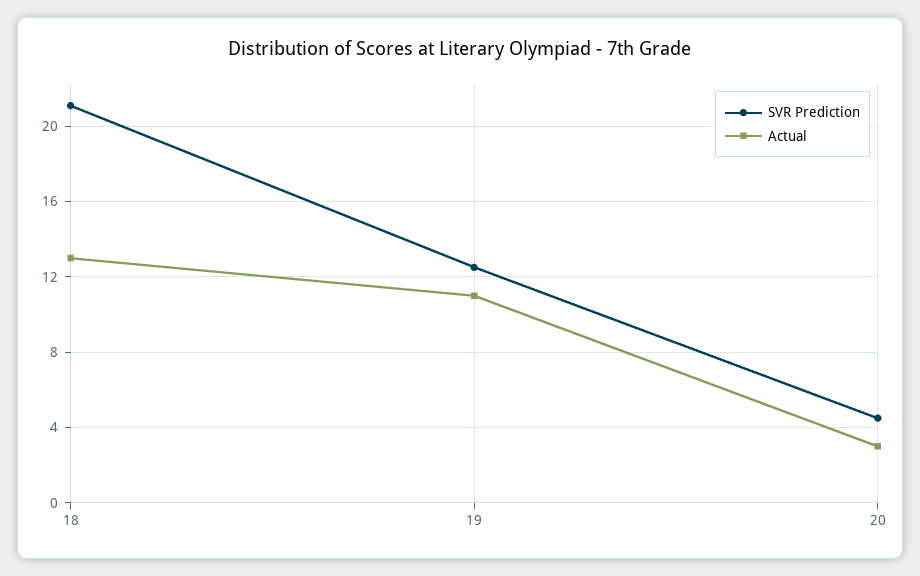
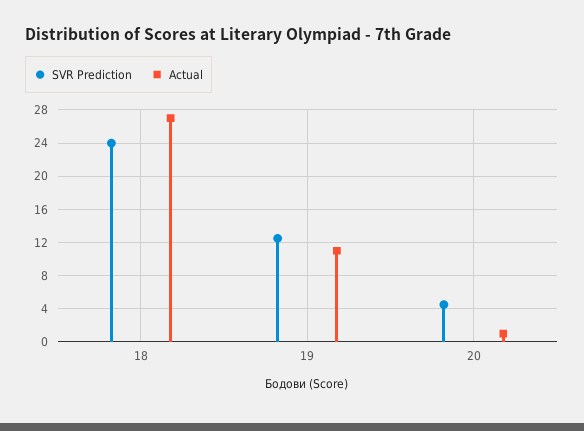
SVR Prediction, 18: 21 -> 24
Actual, 18: 13 -> 27
Actual, 20: 3 -> 1

